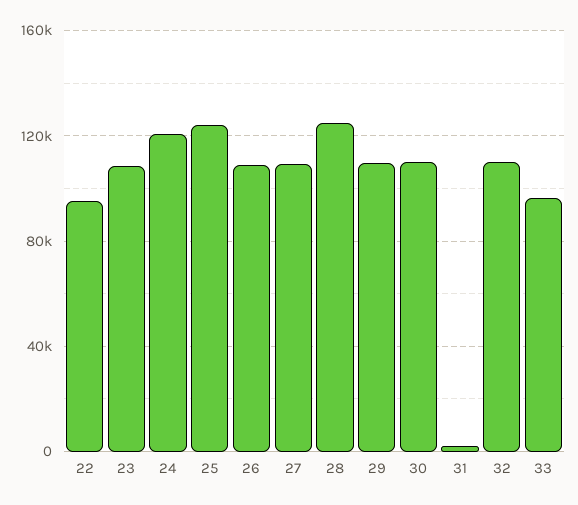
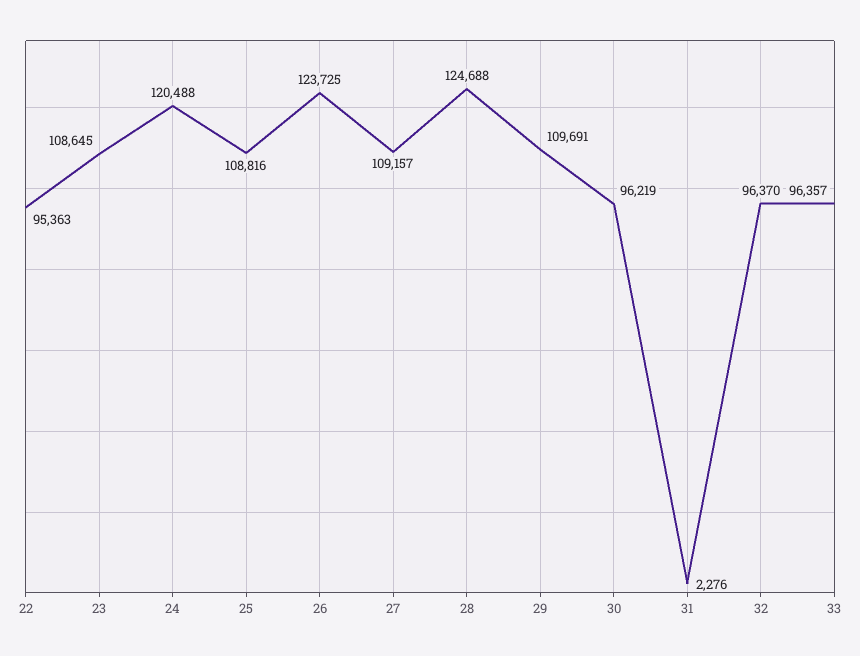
25: 125000 -> 108816
26: 110000 -> 123725
30: 110000 -> 96219
32: 110000 -> 96370

